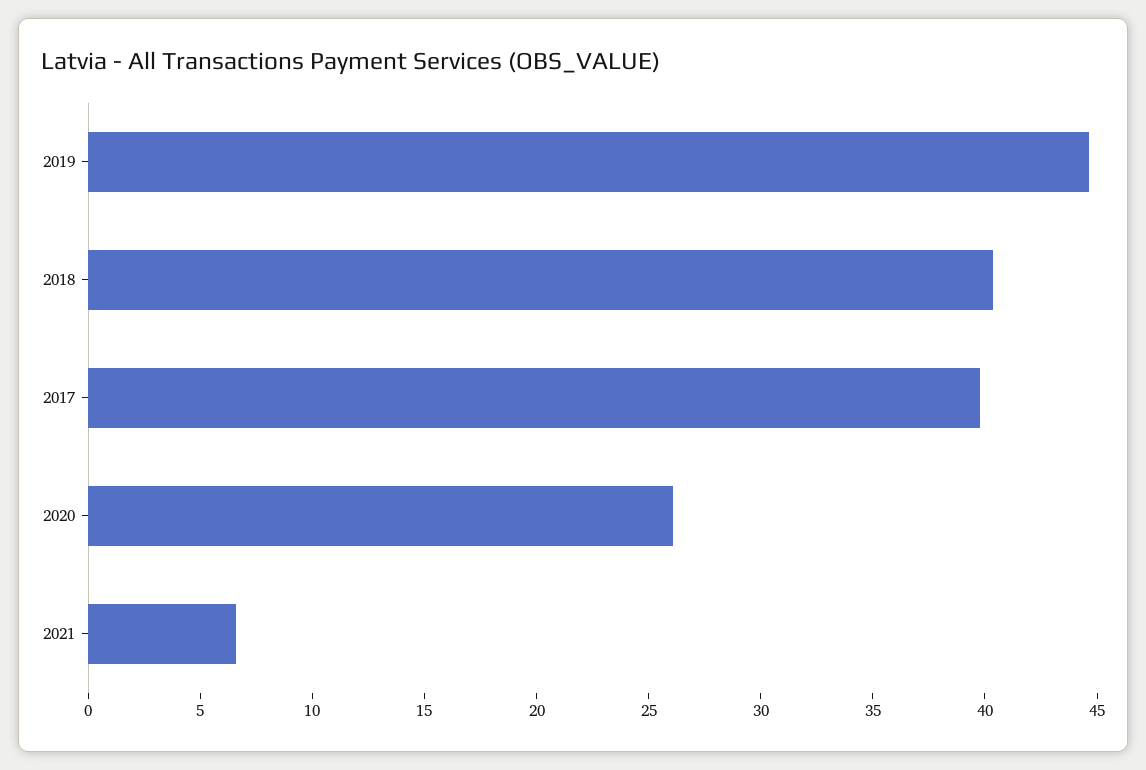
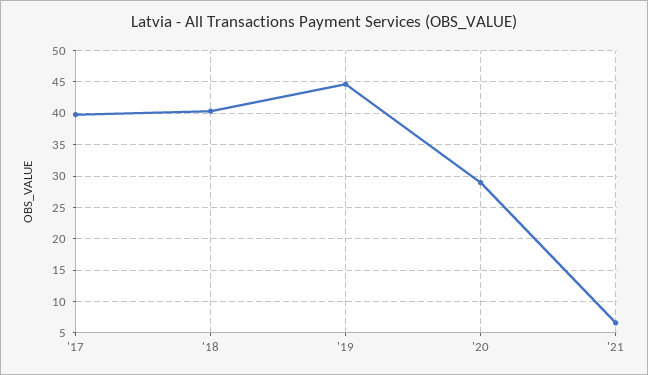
2020: 26 -> 29

